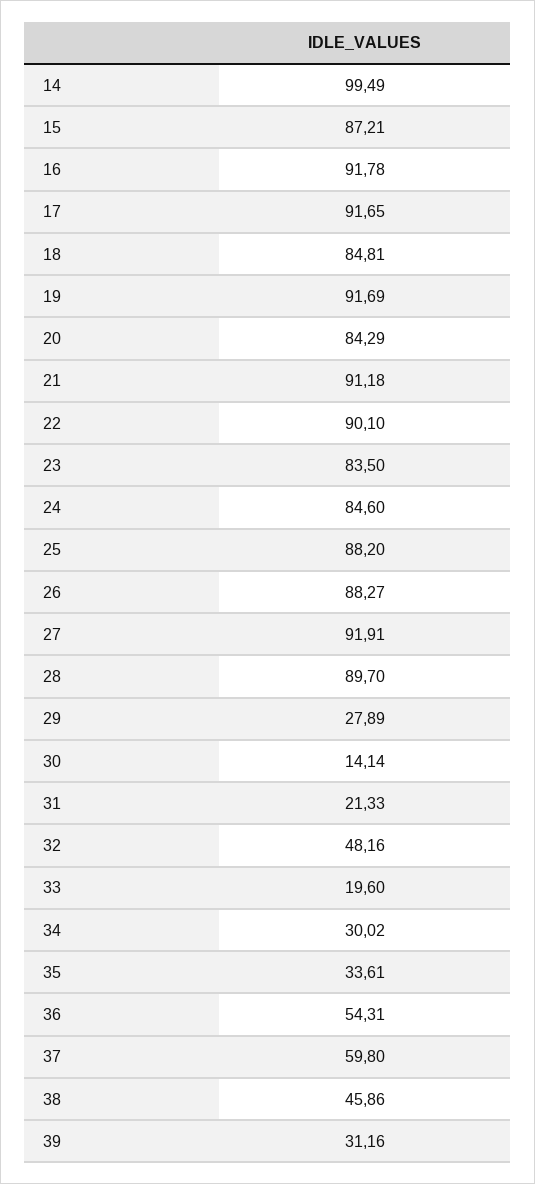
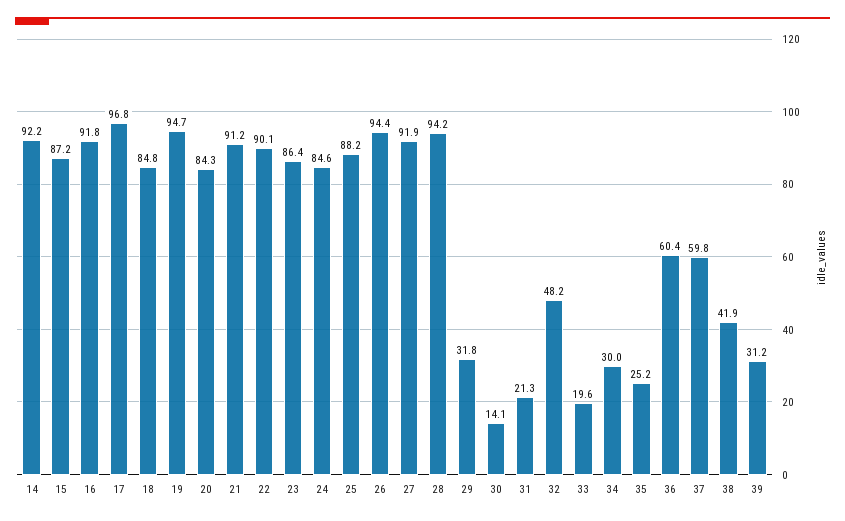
14: 99.49 -> 92.2
17: 91.65 -> 96.8
19: 91.69 -> 94.7
23: 83.5 -> 86.4
26: 88.27 -> 94.4
28: 89.7 -> 94.2
29: 27.89 -> 31.8
35: 33.61 -> 25.2
36: 54.31 -> 60.4
38: 45.86 -> 41.9

